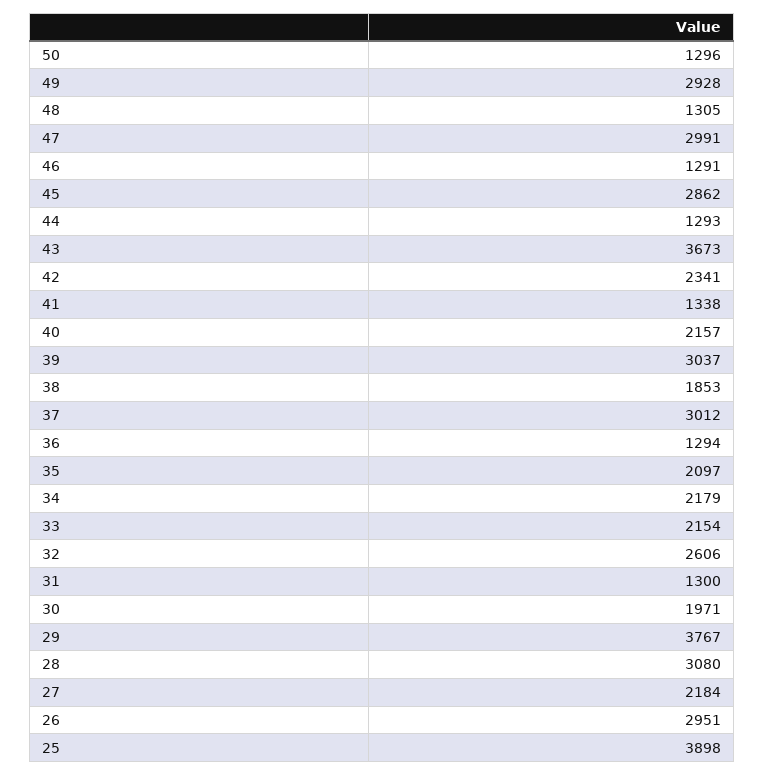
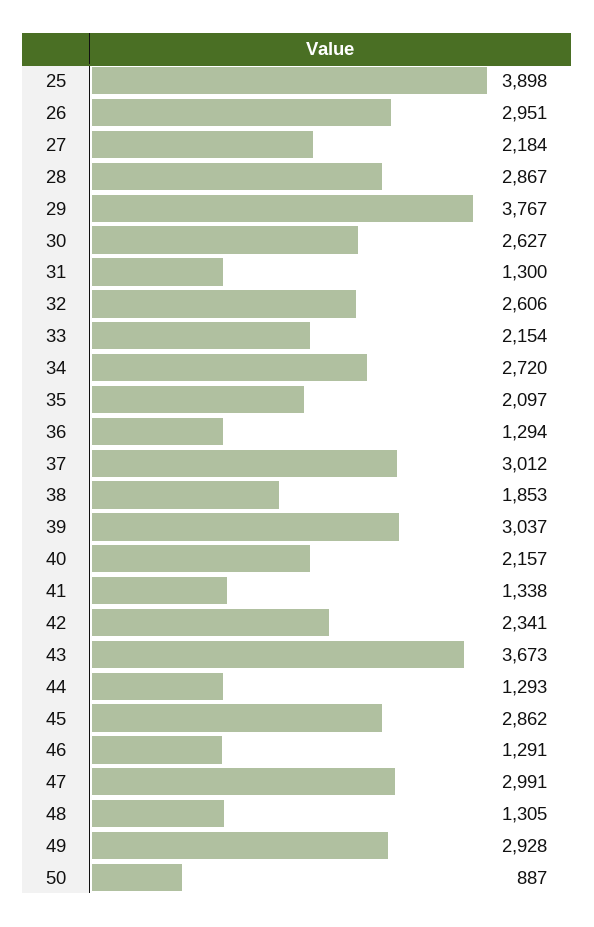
50: 1296 -> 887
34: 2179 -> 2720
30: 1971 -> 2627
28: 3080 -> 2867

